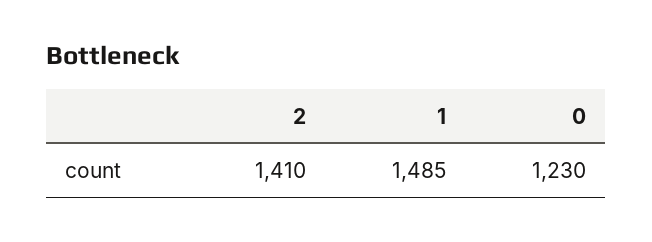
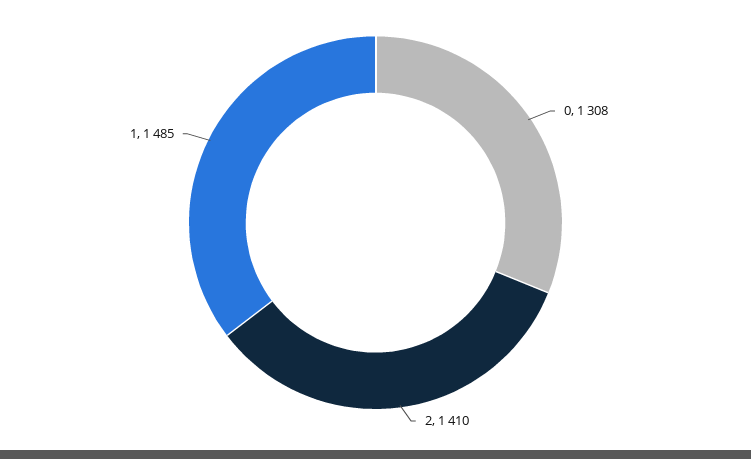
0: 1230 -> 1308

